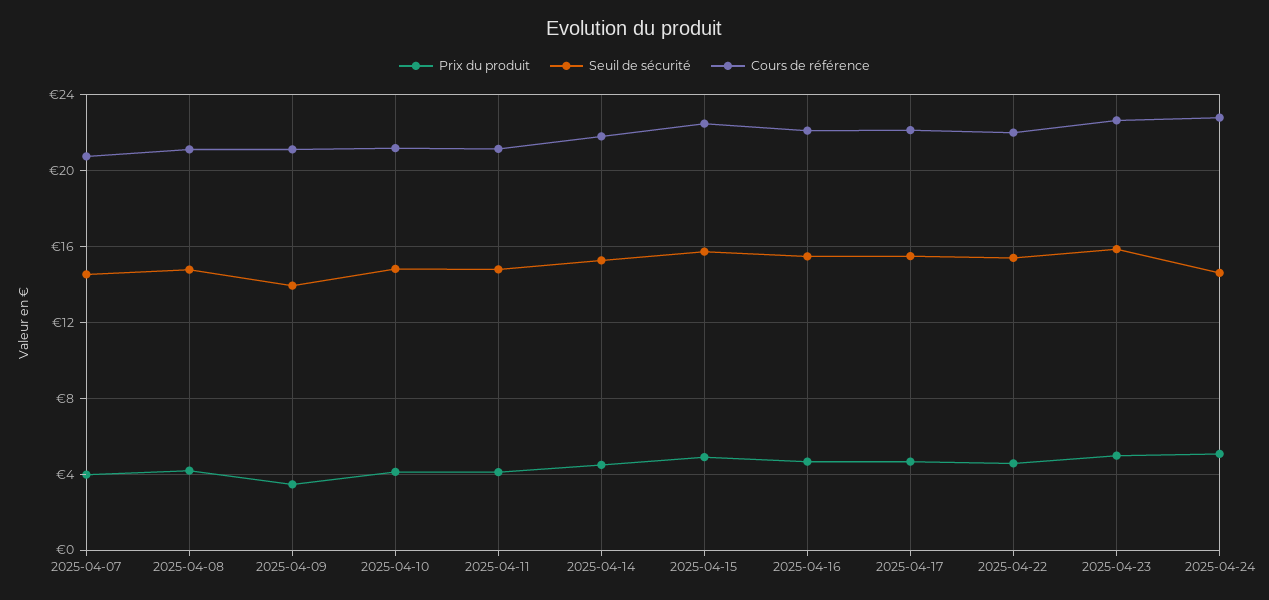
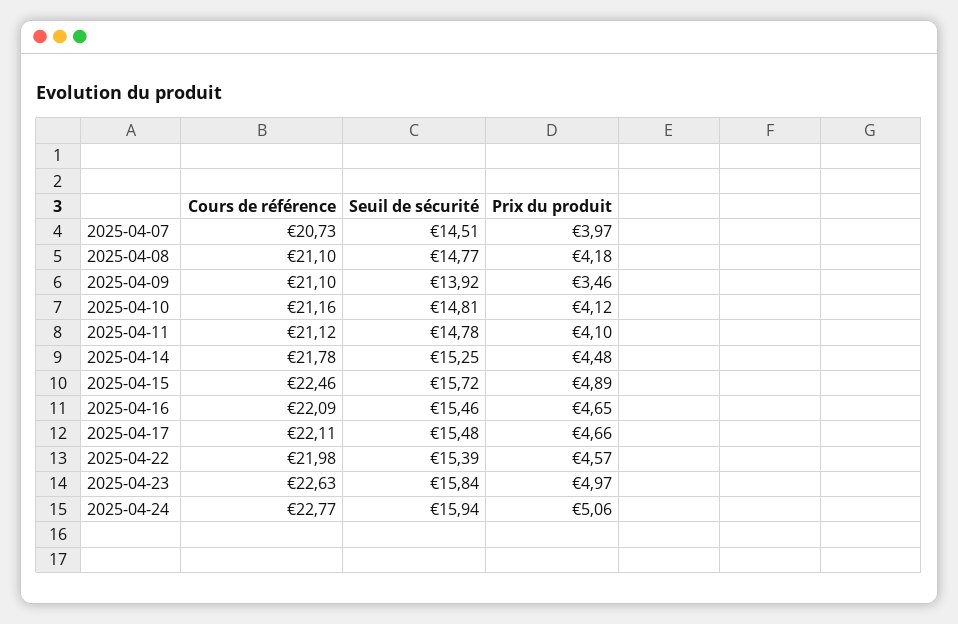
Seuil de sécurité, 2025-04-24: 14.5 -> 15.94

